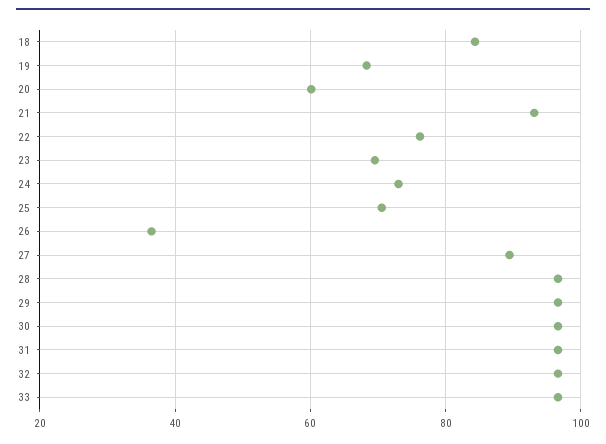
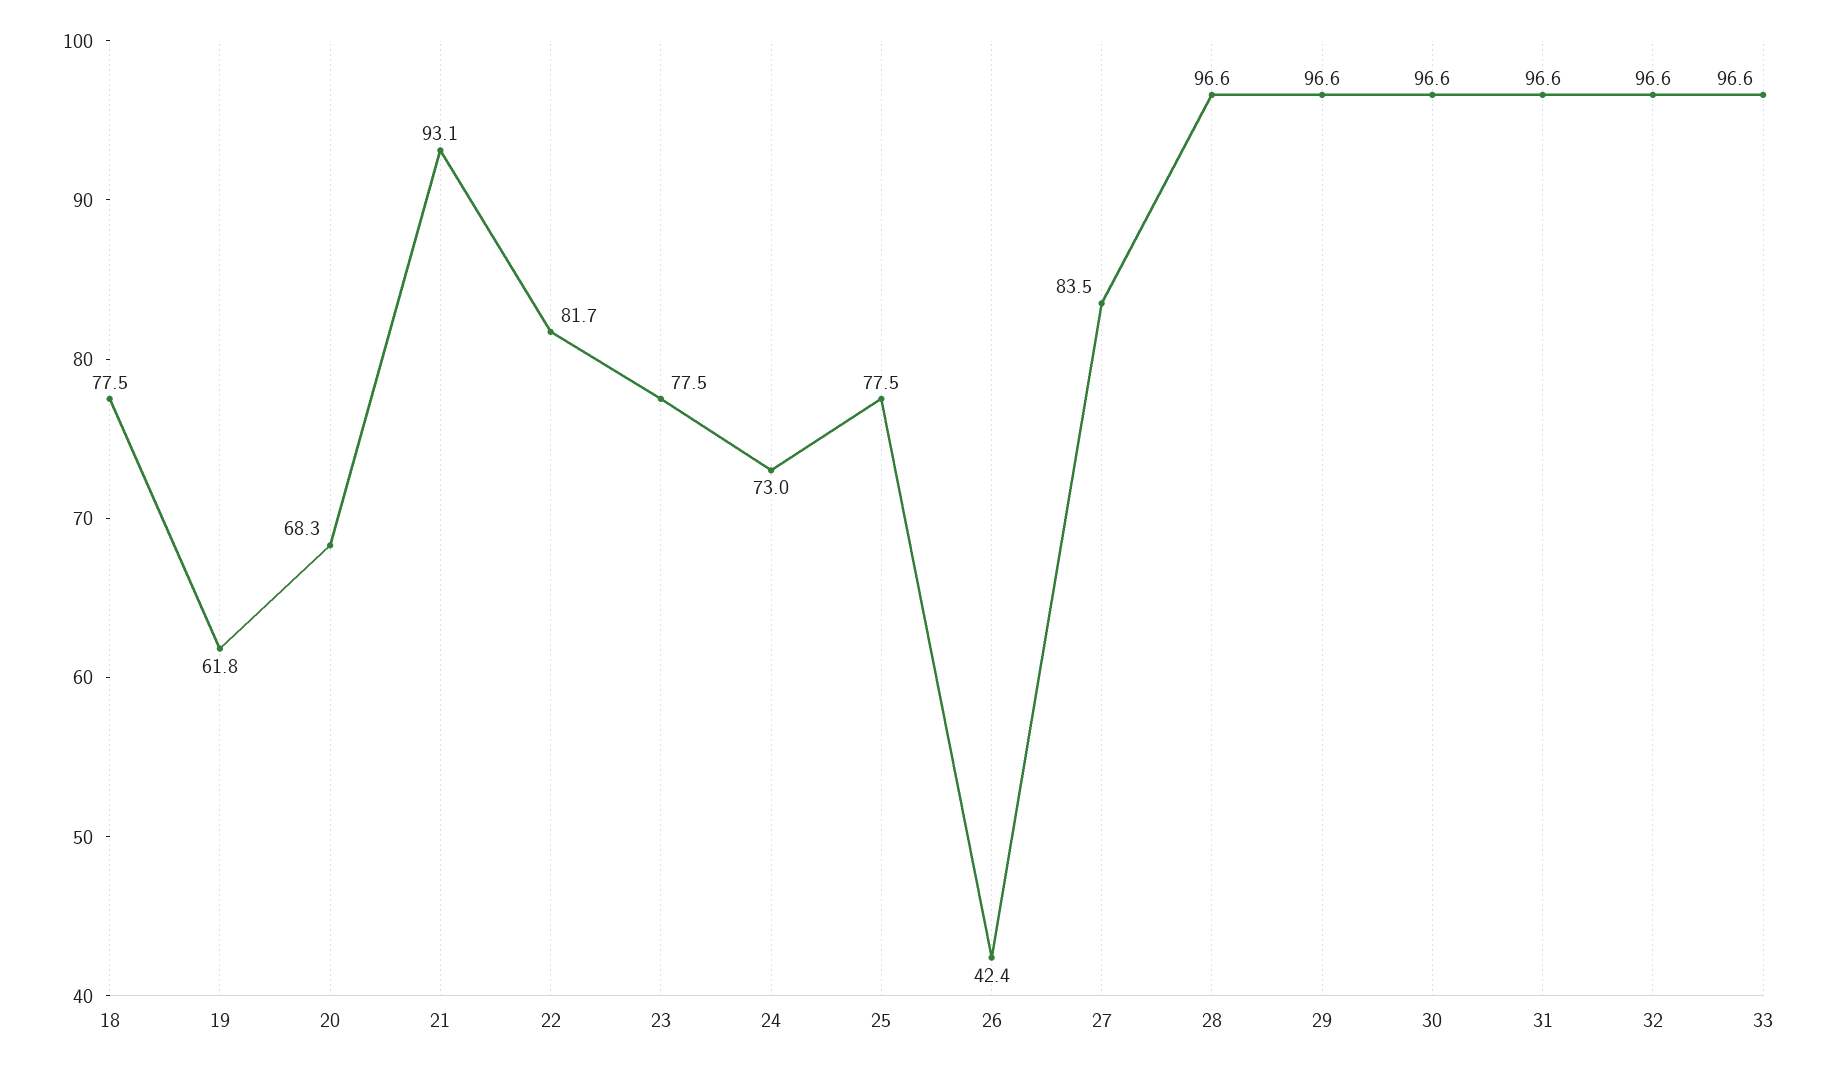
18: 84 -> 77.5
19: 68 -> 61.8
20: 60 -> 68.3
22: 76 -> 81.7
23: 70 -> 77.5
25: 70 -> 77.5
26: 36 -> 42.4
27: 90 -> 83.5

